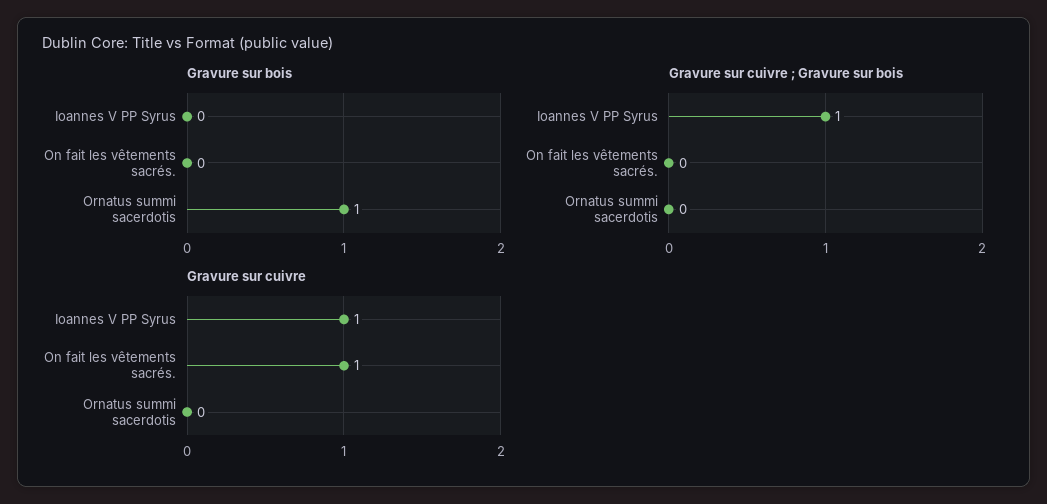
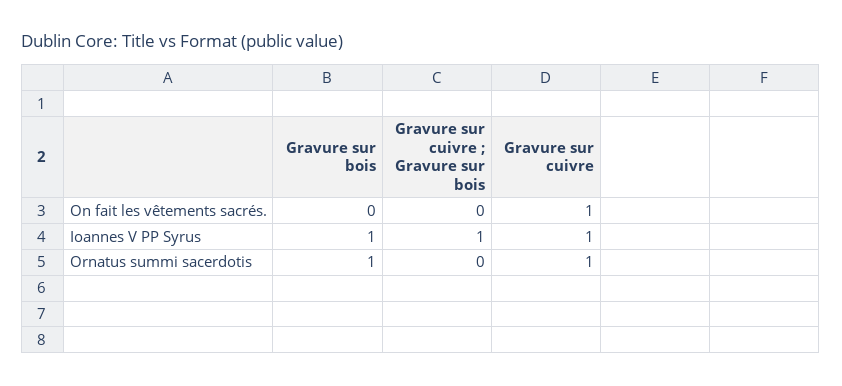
Gravure sur bois, Ioannes V PP Syrus: 0 -> 1
Gravure sur cuivre, Ornatus summi sacerdotis: 0 -> 1

